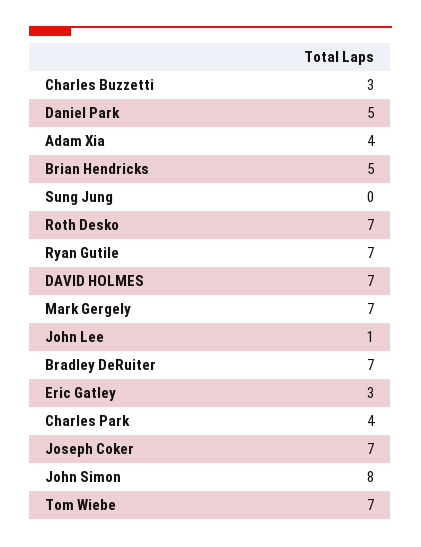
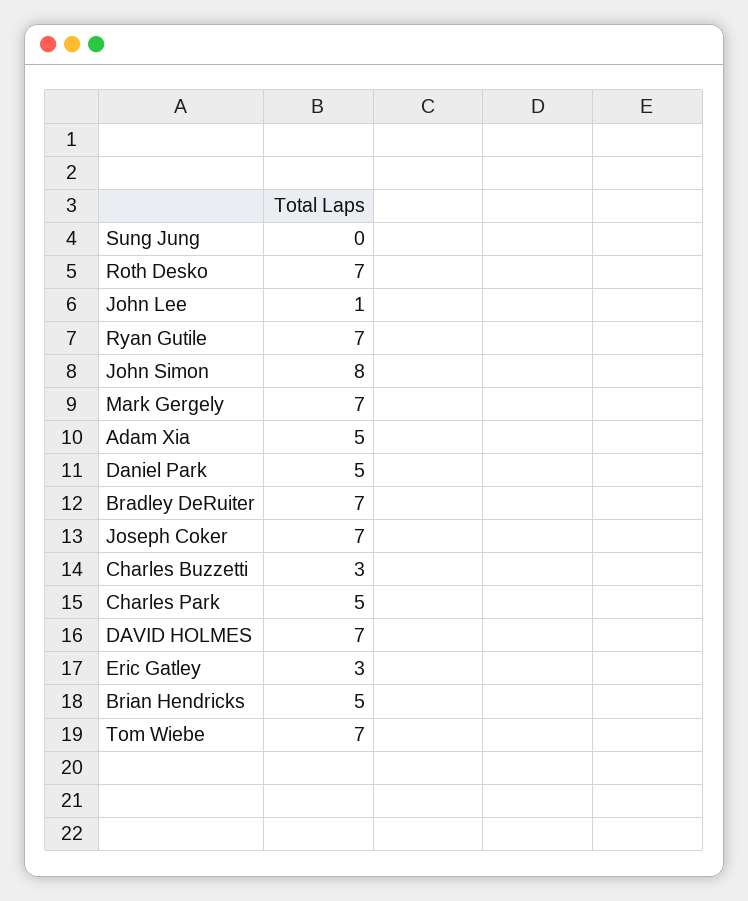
Adam Xia: 4 -> 5
Charles Park: 4 -> 5

